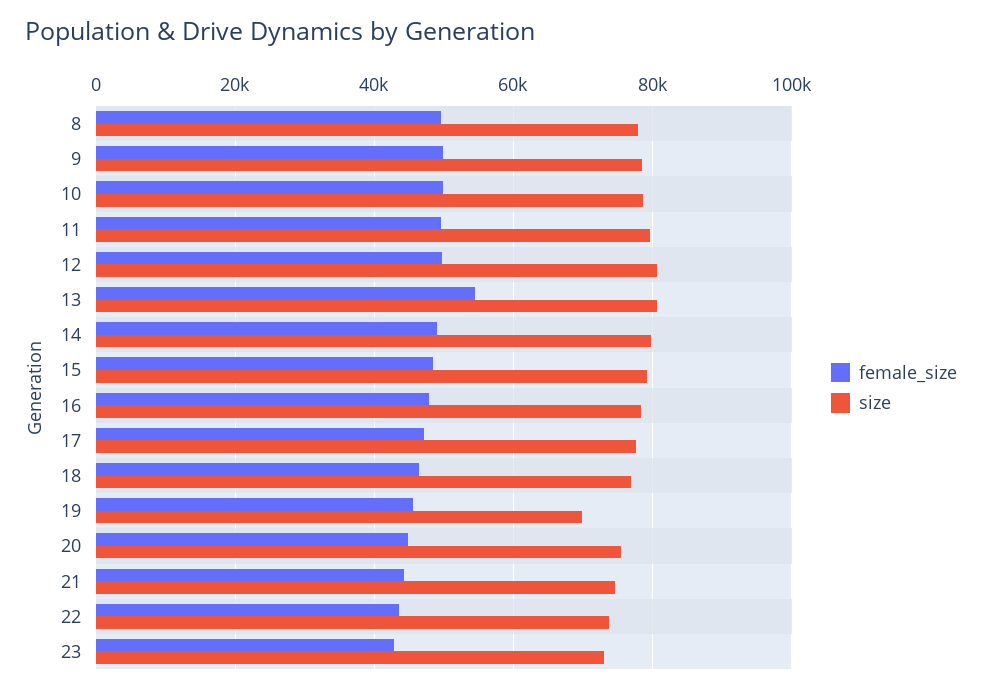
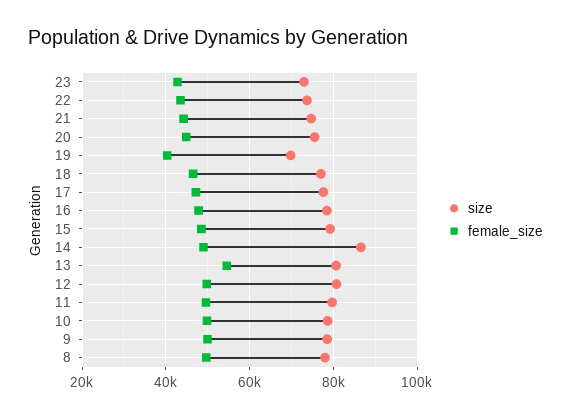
size, 14: 80000 -> 86000
female_size, 19: 46000 -> 40000

